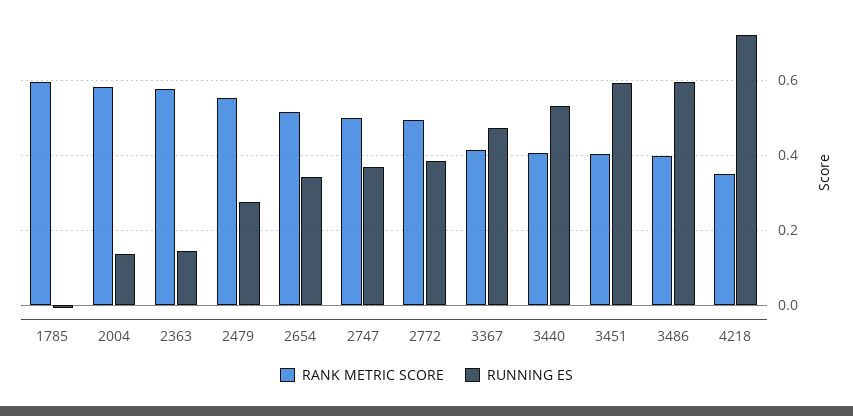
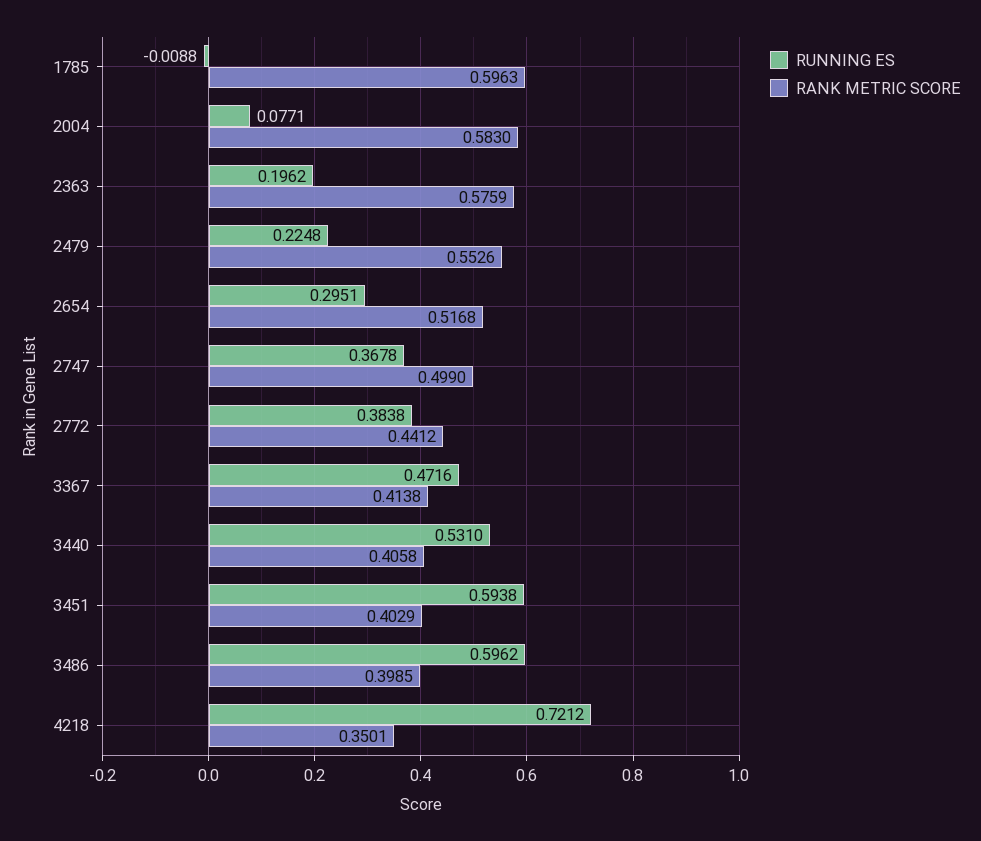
RUNNING ES, 2004: 0.14 -> 0.0771
RUNNING ES, 2363: 0.14 -> 0.1962
RUNNING ES, 2479: 0.28 -> 0.2248
RUNNING ES, 2654: 0.34 -> 0.2951
RANK METRIC SCORE, 2772: 0.5 -> 0.4412

